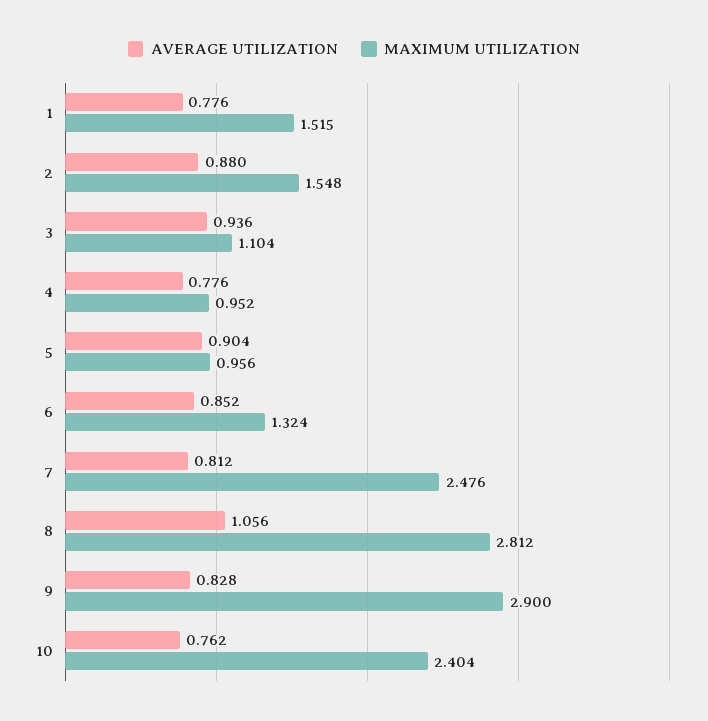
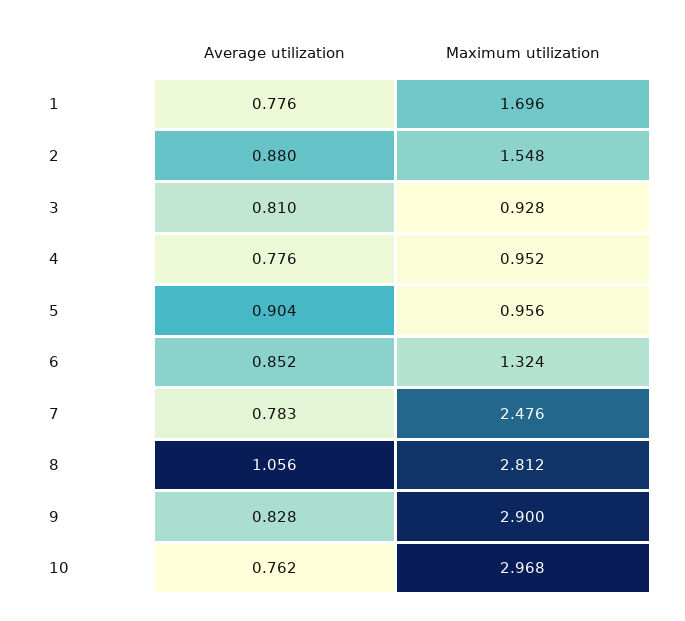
MAXIMUM UTILIZATION, 1: 1.515 -> 1.696
AVERAGE UTILIZATION, 3: 0.936 -> 0.81
MAXIMUM UTILIZATION, 3: 1.104 -> 0.928
AVERAGE UTILIZATION, 7: 0.812 -> 0.783
MAXIMUM UTILIZATION, 10: 2.404 -> 2.968

